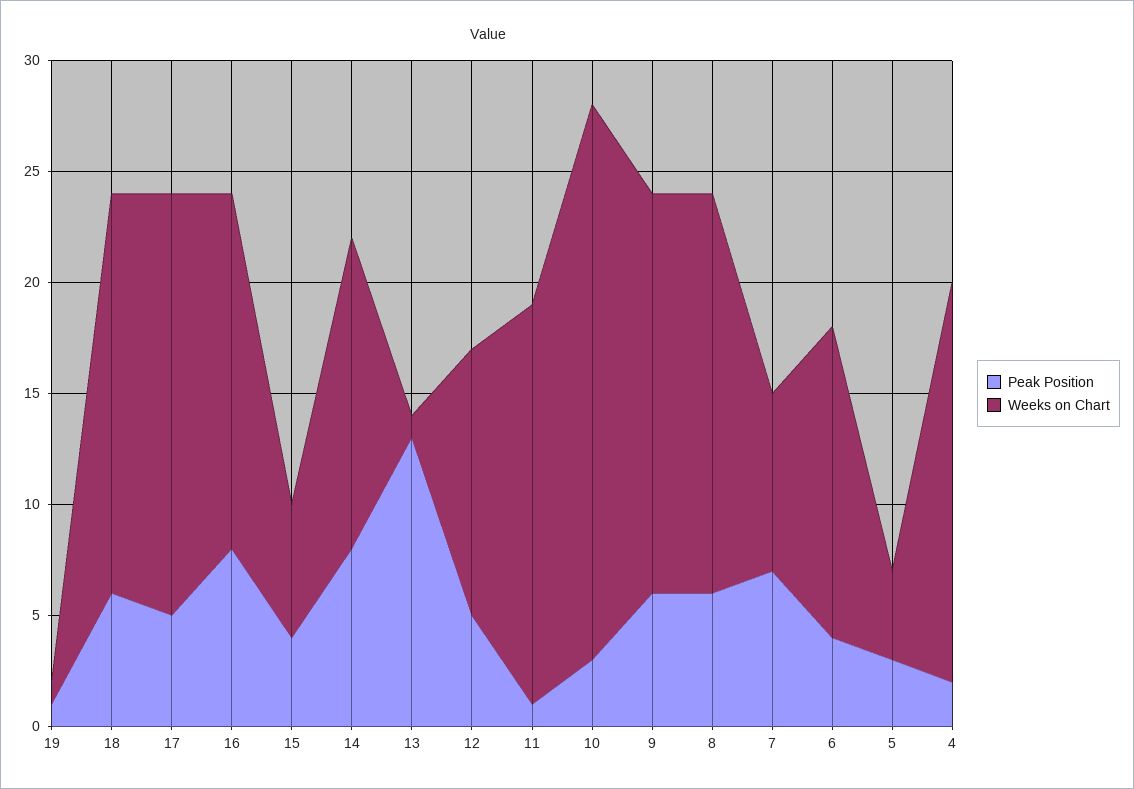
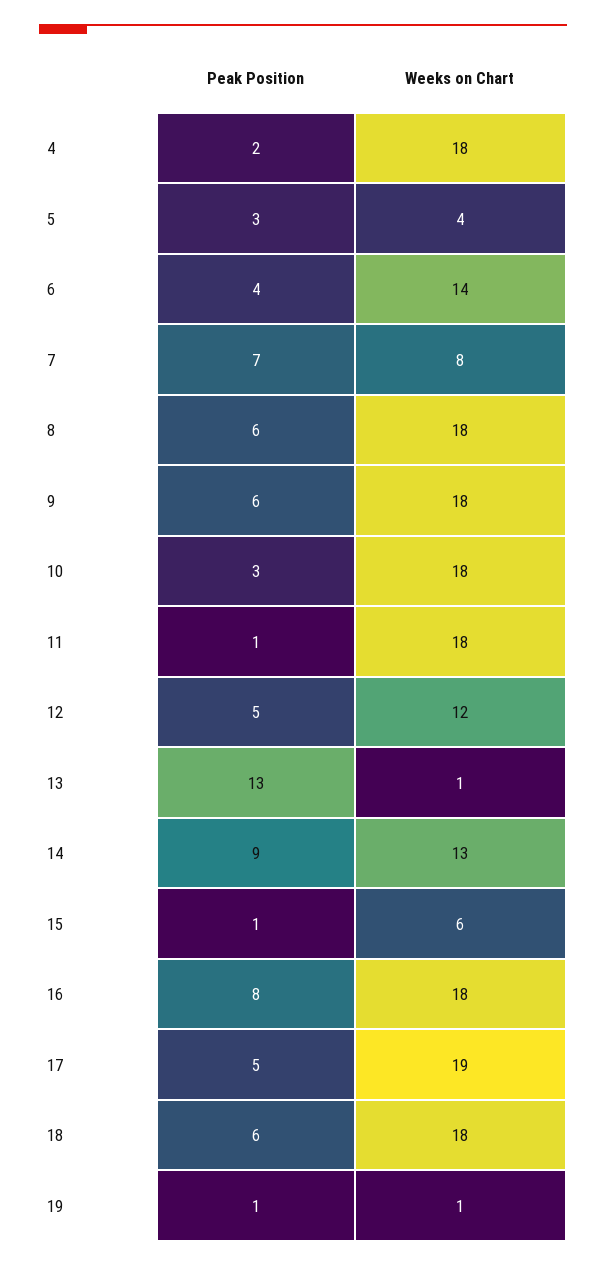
Weeks on Chart, 16: 16 -> 18
Peak Position, 15: 4 -> 1
Peak Position, 14: 8 -> 9
Weeks on Chart, 14: 14 -> 13
Weeks on Chart, 10: 25 -> 18

